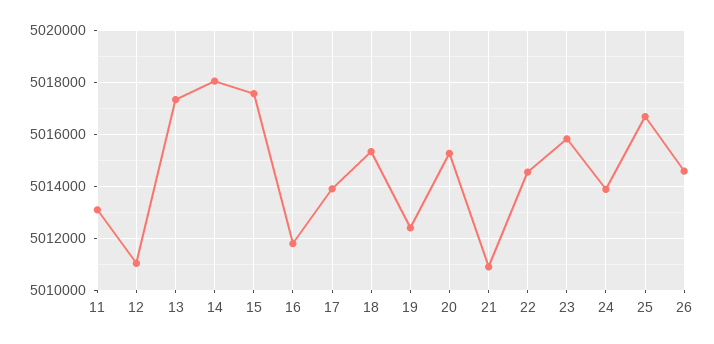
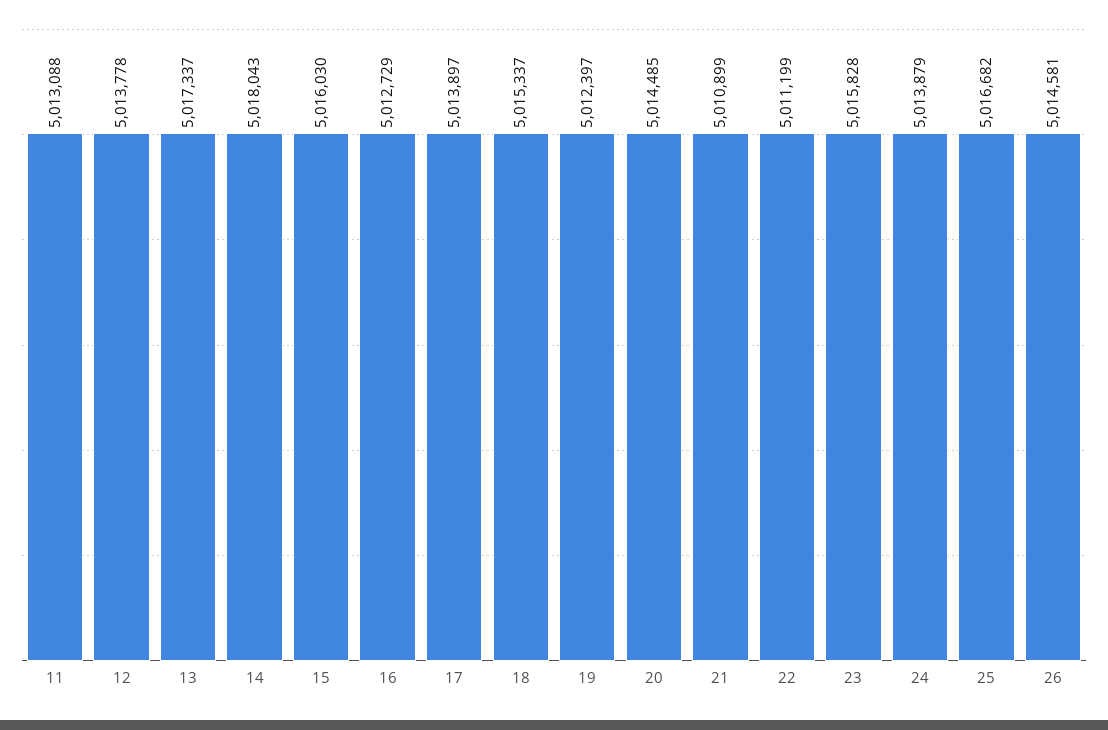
12: 5011000 -> 5013778
15: 5017500 -> 5016030
16: 5011750 -> 5012729
20: 5015250 -> 5014485
22: 5014500 -> 5011199

